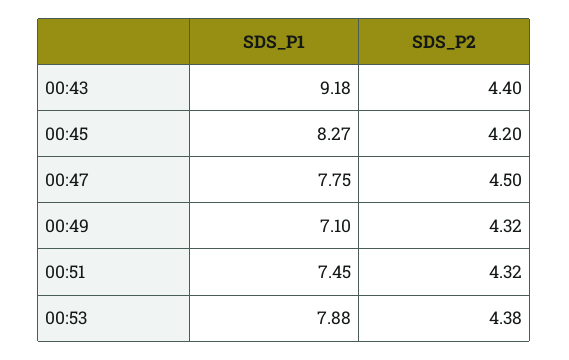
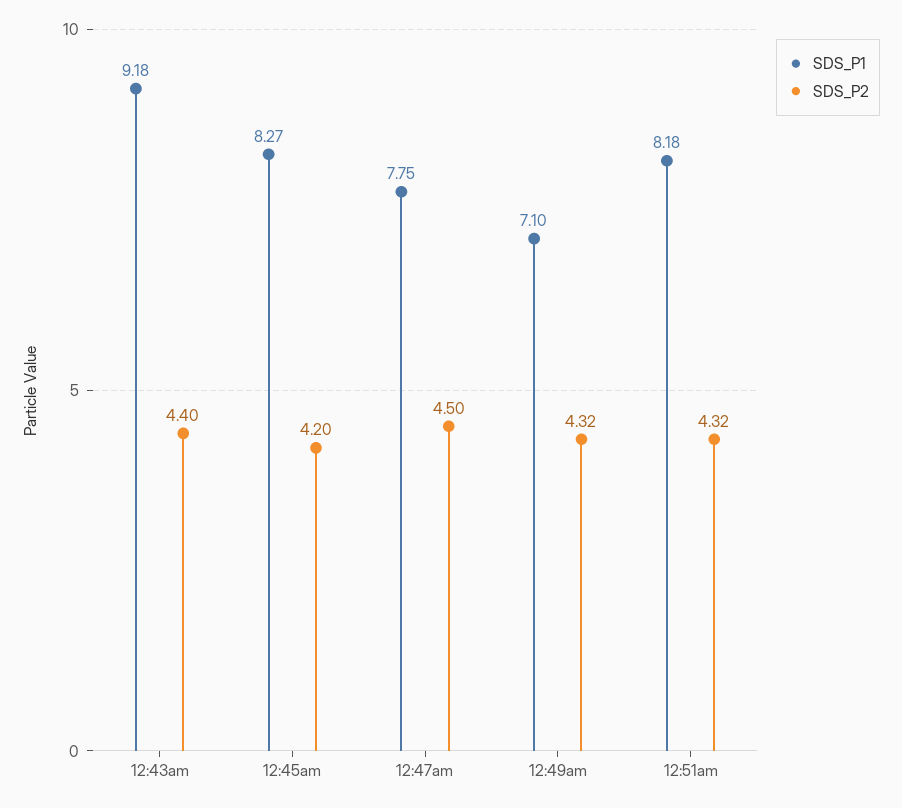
SDS_P1, 00:51: 7.45 -> 8.18
SDS_P1, 00:53: 7.88 -> none
SDS_P2, 00:53: 4.38 -> none

